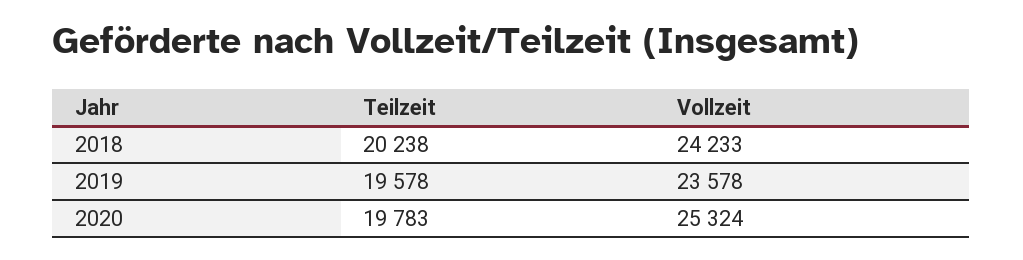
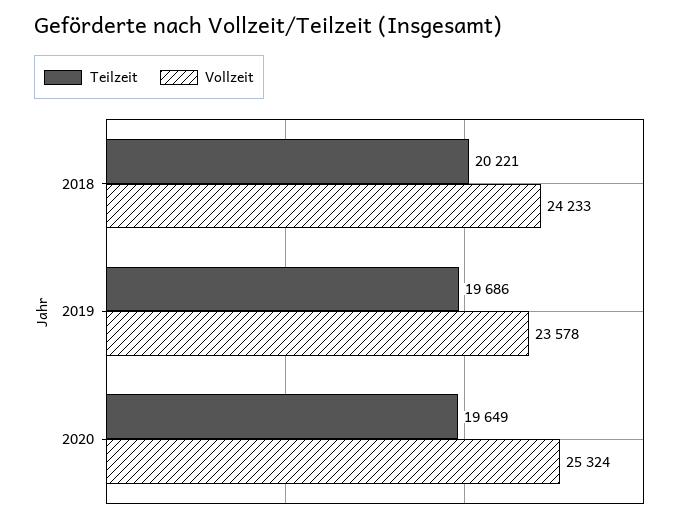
Teilzeit, 2018: 20238 -> 20221
Teilzeit, 2019: 19578 -> 19686
Teilzeit, 2020: 19783 -> 19649

